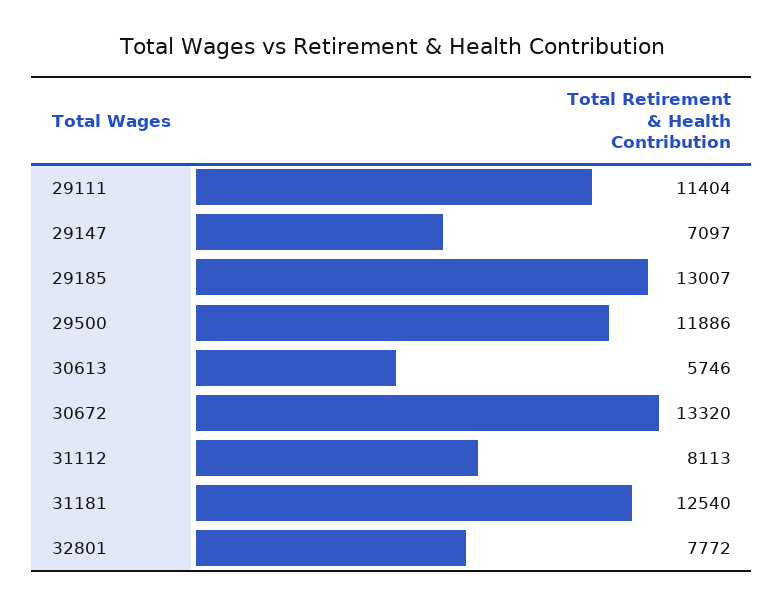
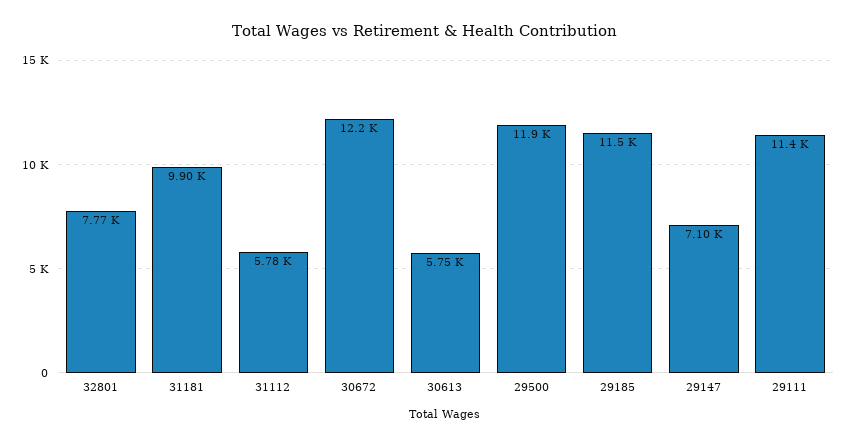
29185: 13007 -> 11500
30672: 13320 -> 12200
31112: 8113 -> 5780
31181: 12540 -> 9900

